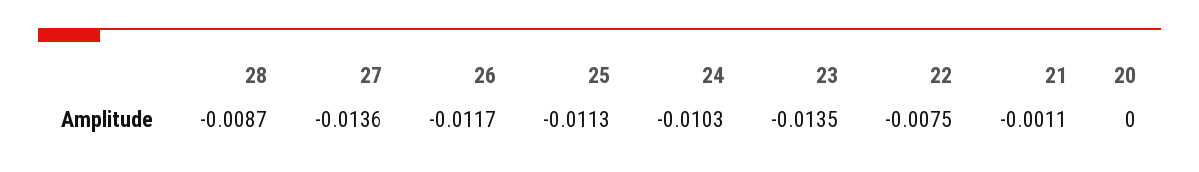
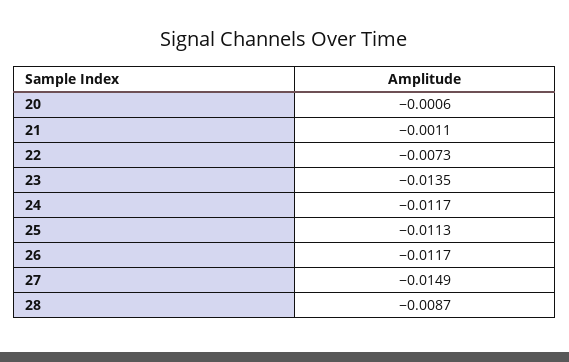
27: -0.0136 -> -0.0149
24: -0.0103 -> -0.0117
22: -0.0075 -> -0.0073
20: 0 -> -0.0006

